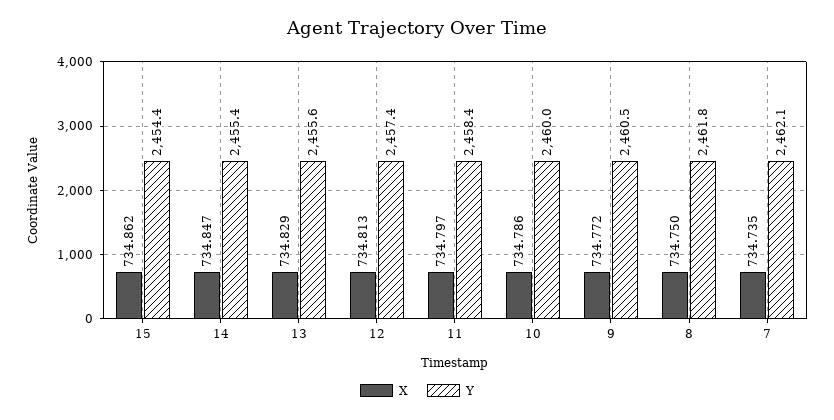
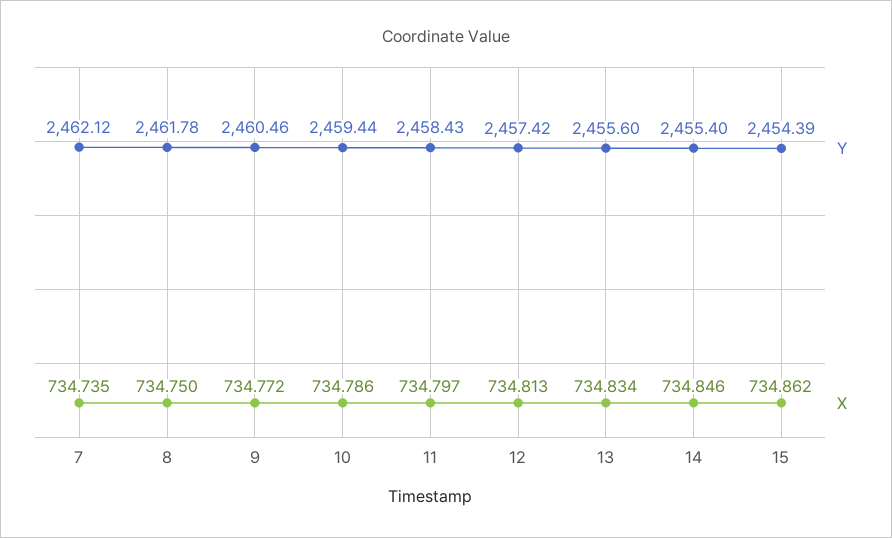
X, 14: 734.847 -> 734.846
X, 13: 734.829 -> 734.834
Y, 10: 2460 -> 2459.44

